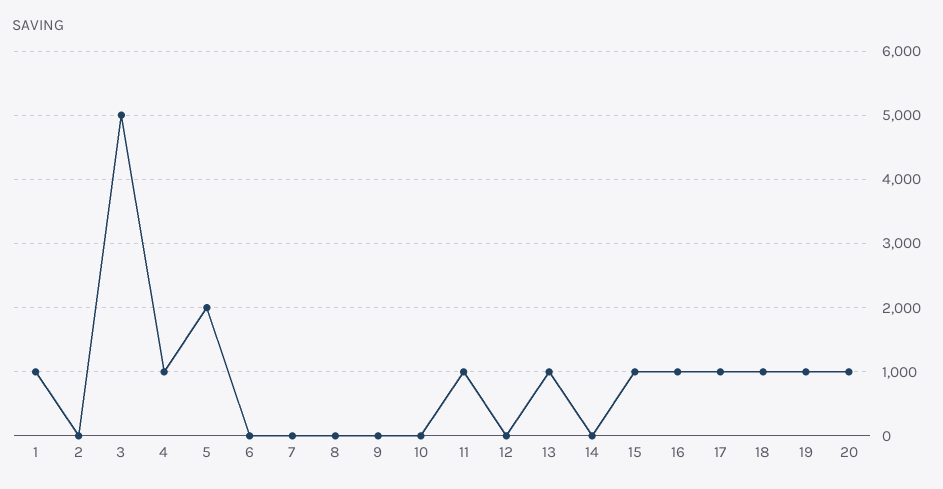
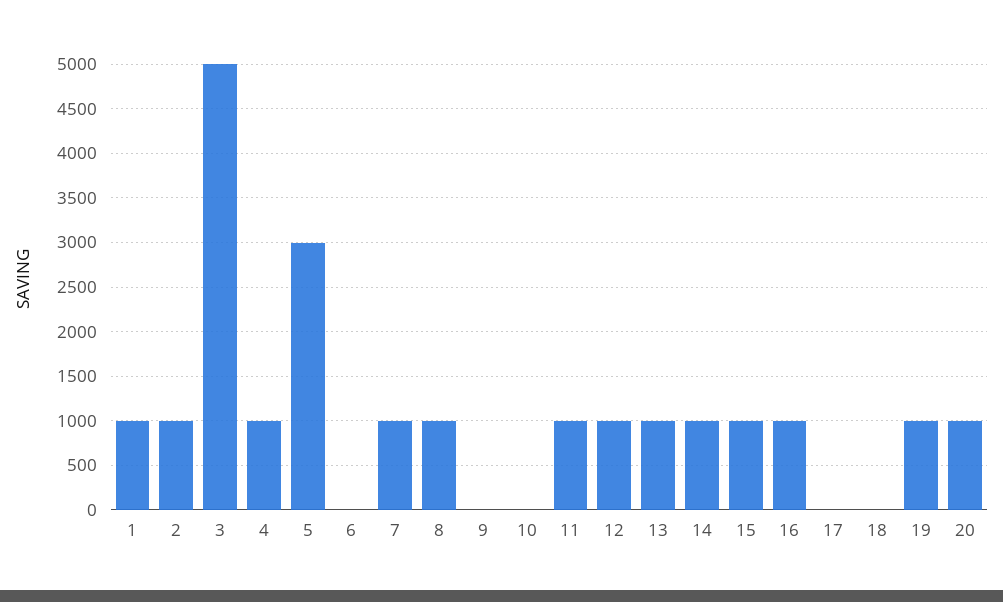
2: 0 -> 1000
5: 2000 -> 3000
7: 0 -> 1000
8: 0 -> 1000
12: 0 -> 1000
14: 0 -> 1000
17: 1000 -> 0
18: 1000 -> 0

